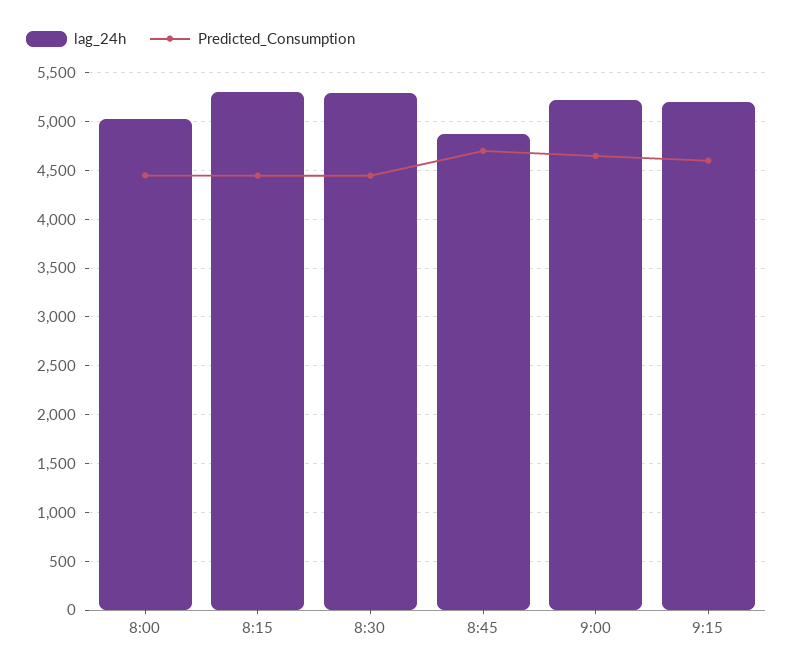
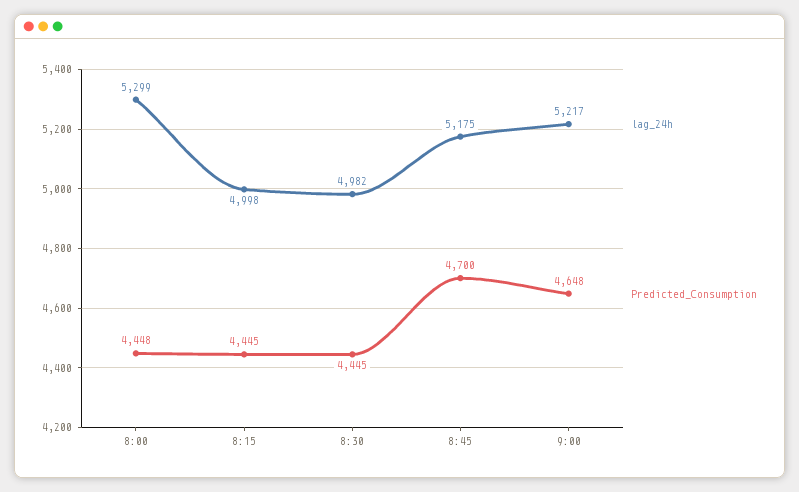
lag_24h, 8:00: 5000 -> 5299
lag_24h, 8:15: 5300 -> 4998
lag_24h, 8:30: 5300 -> 4982
lag_24h, 8:45: 4900 -> 5175
lag_24h, 9:15: 5200 -> none
Predicted_Consumption, 9:15: 4600 -> none

